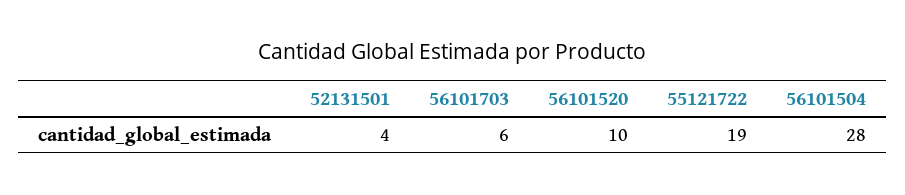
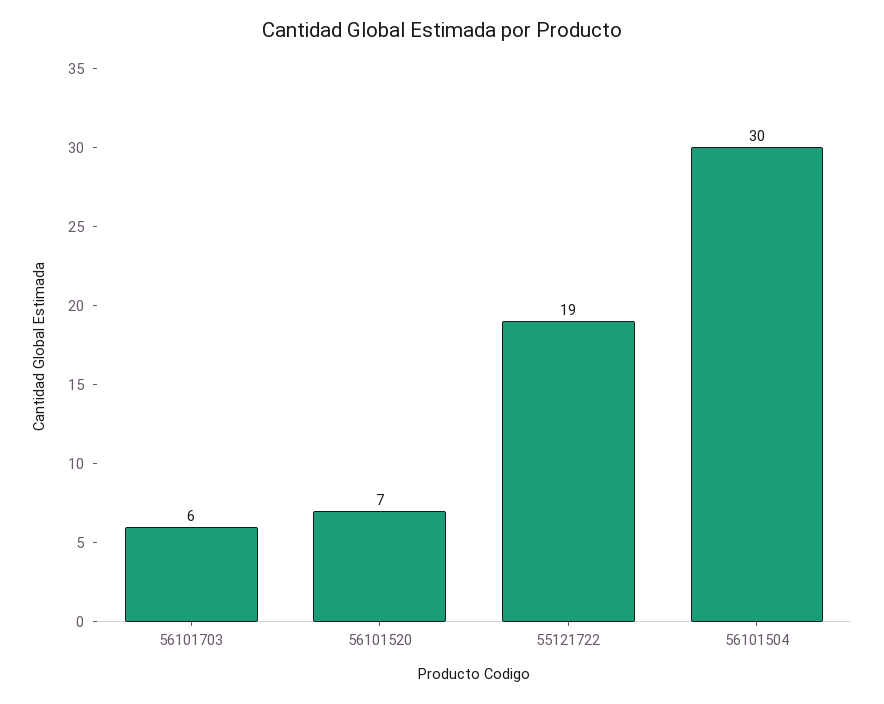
52131501: 4 -> none
56101520: 10 -> 7
56101504: 28 -> 30

